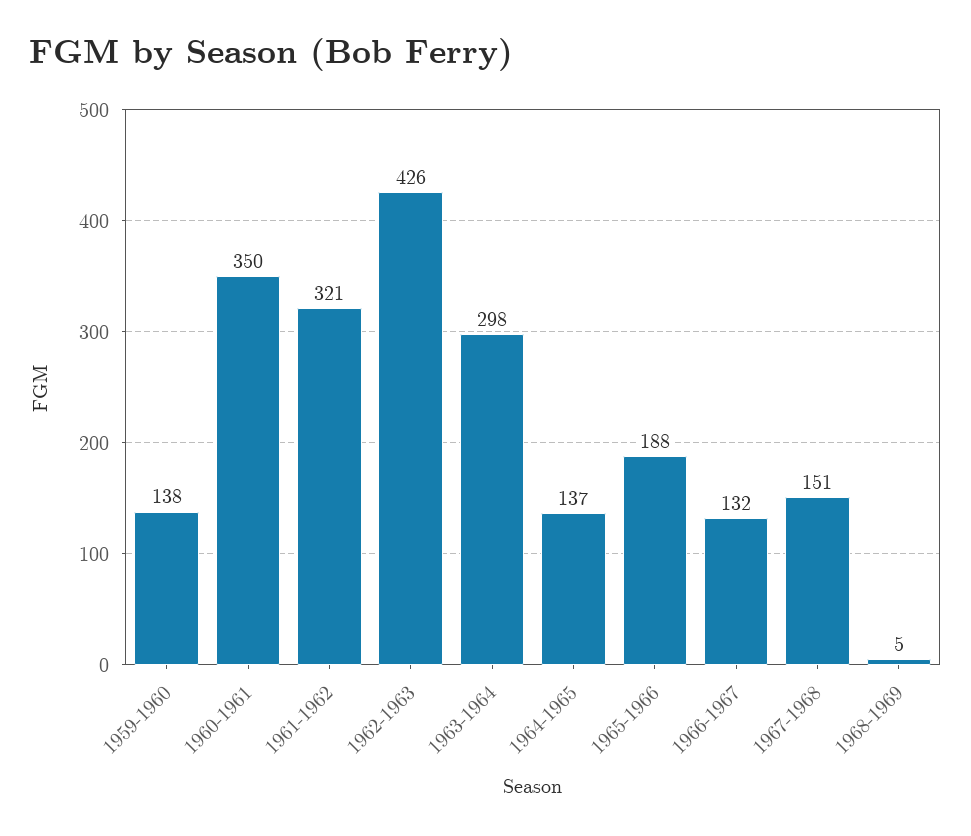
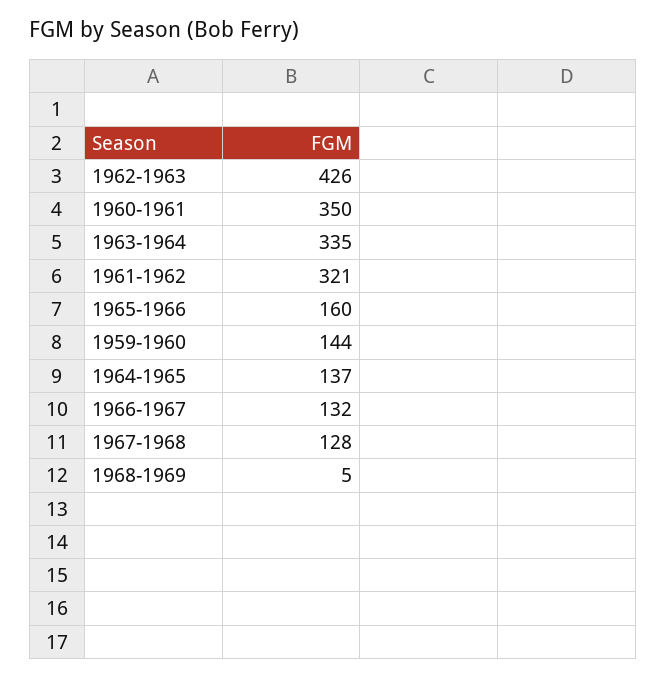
1959-1960: 138 -> 144
1963-1964: 298 -> 335
1965-1966: 188 -> 160
1967-1968: 151 -> 128

